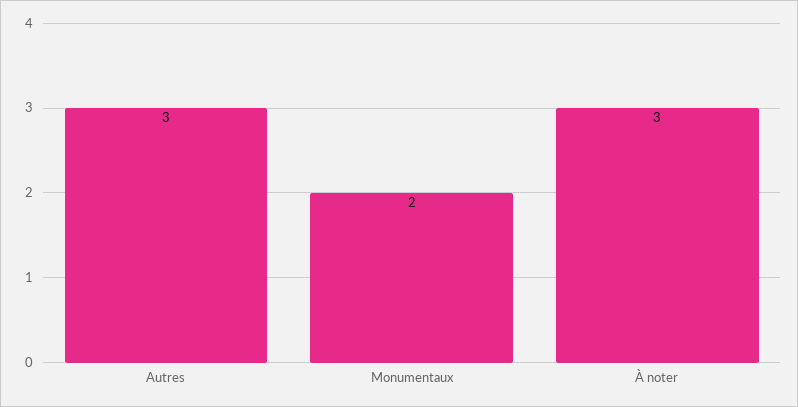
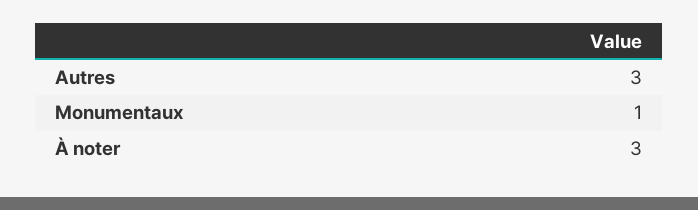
Monumentaux: 2 -> 1

